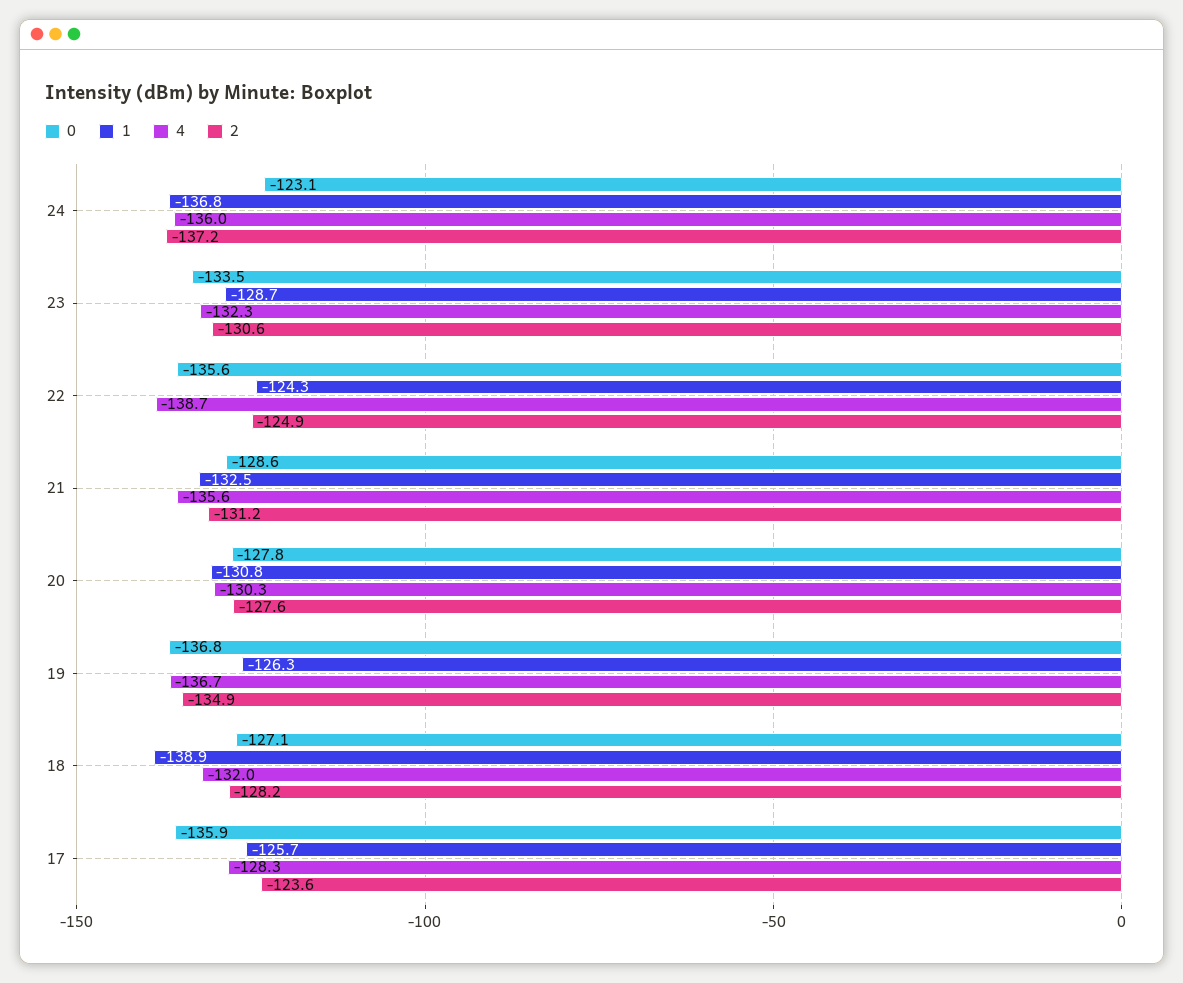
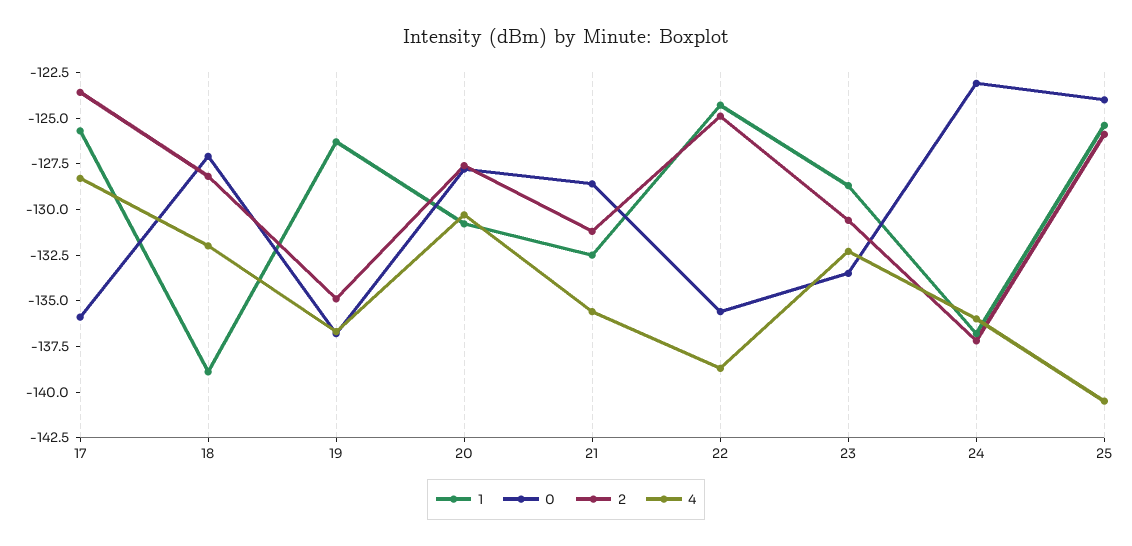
1, 25: none -> -125.5
0, 25: none -> -124
2, 25: none -> -126
4, 25: none -> -140.5

